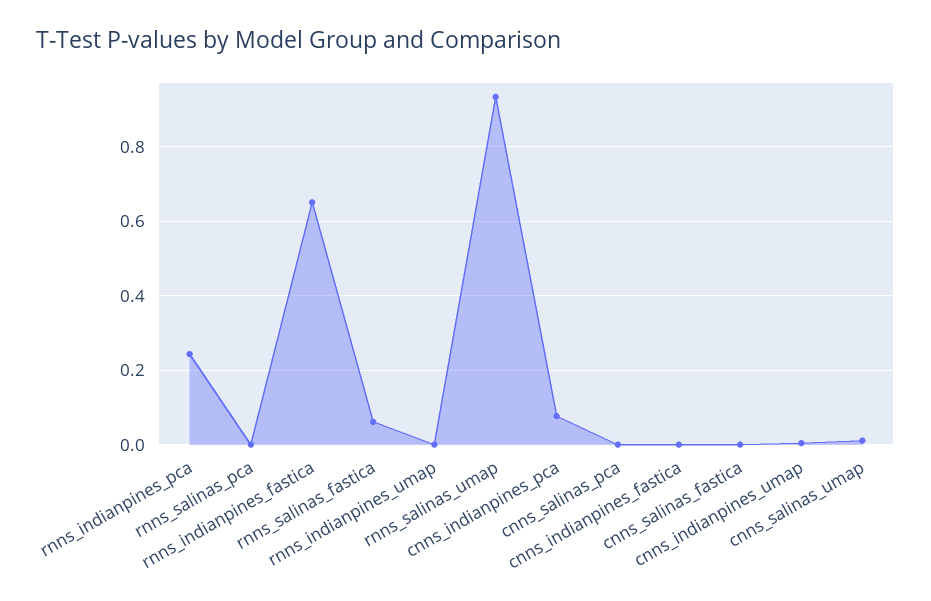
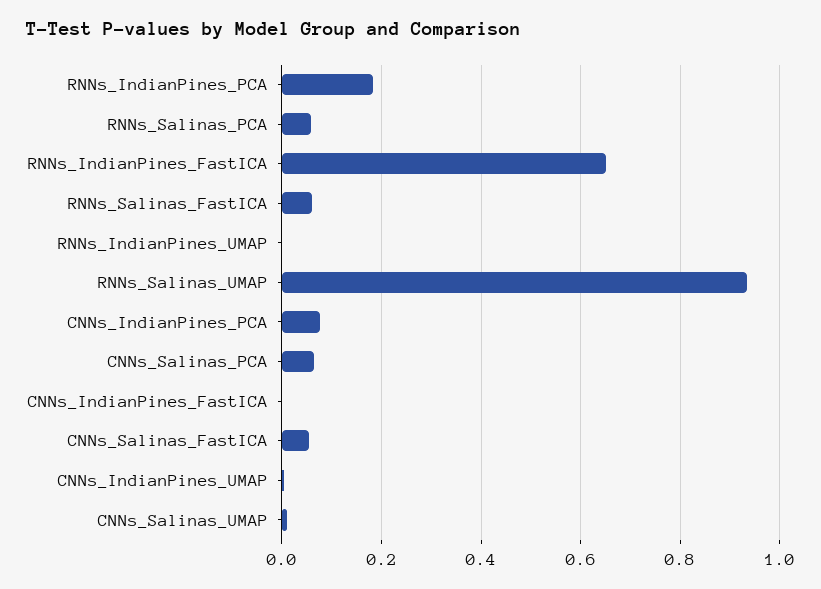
rnns_indianpines_pca: 0.24 -> 0.18
rnns_salinas_pca: 0 -> 0.06
cnns_salinas_pca: 0 -> 0.06
cnns_salinas_fastica: 0 -> 0.06

